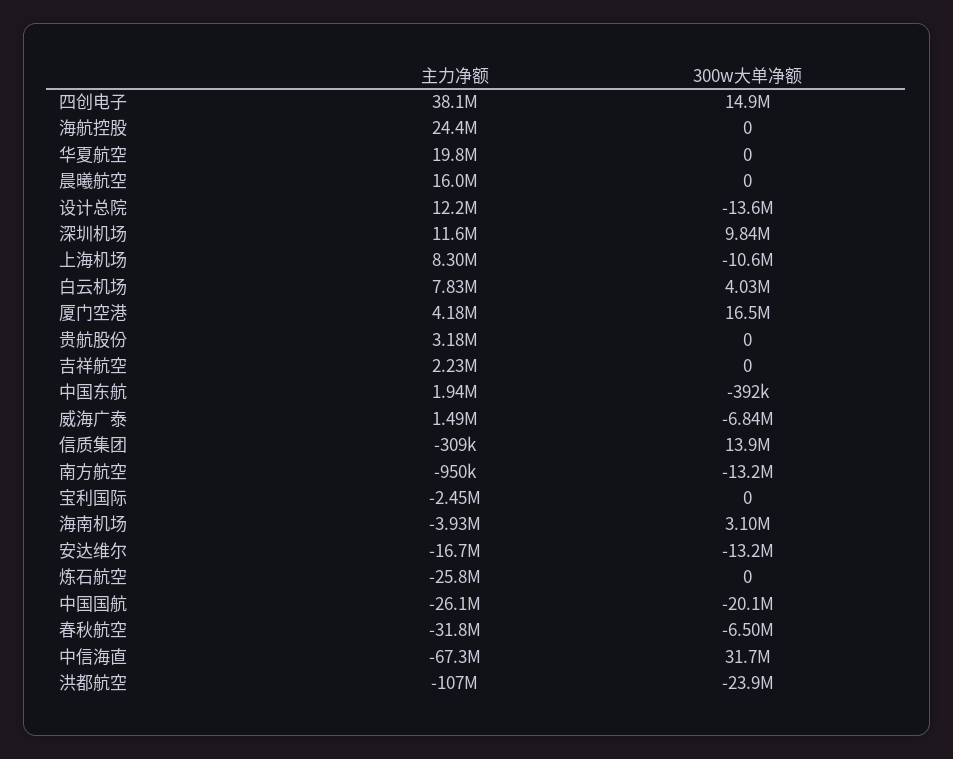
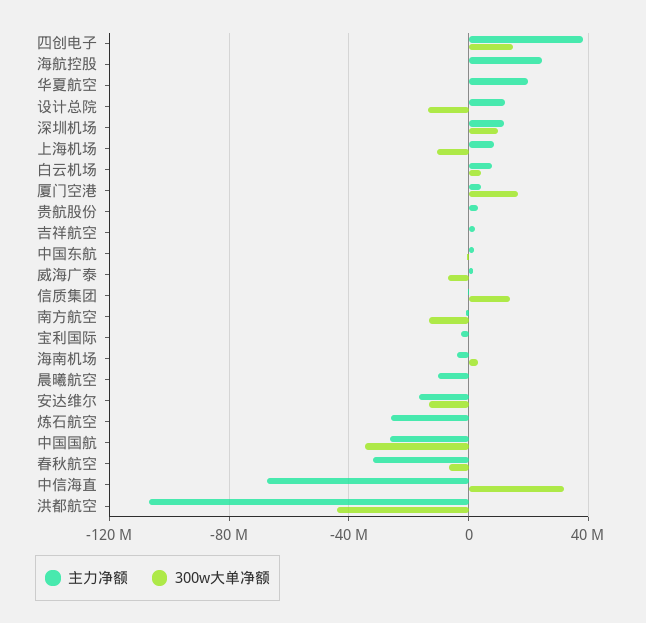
主力净额, 晨曦航空: 16000000 -> -10000000
300w大单净额, 中国国航: -20100000 -> -35000000
300w大单净额, 洪都航空: -23900000 -> -45000000

